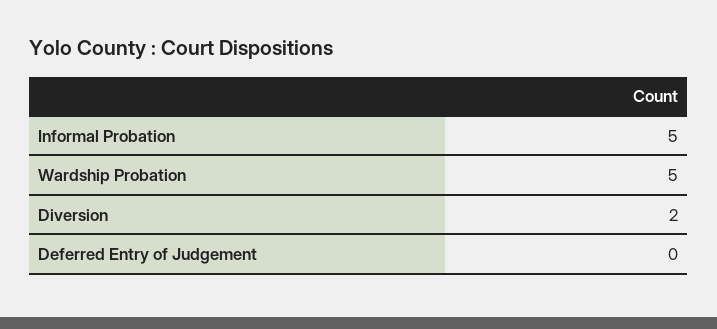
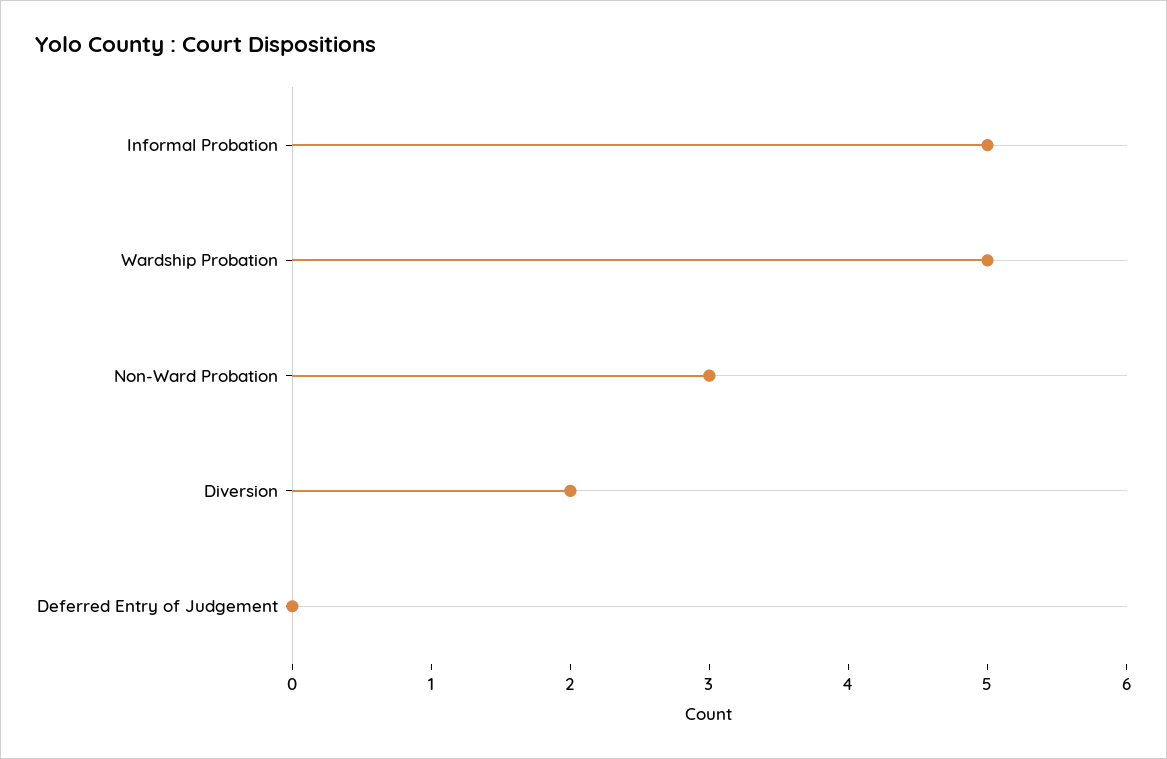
Non-Ward Probation: none -> 3

